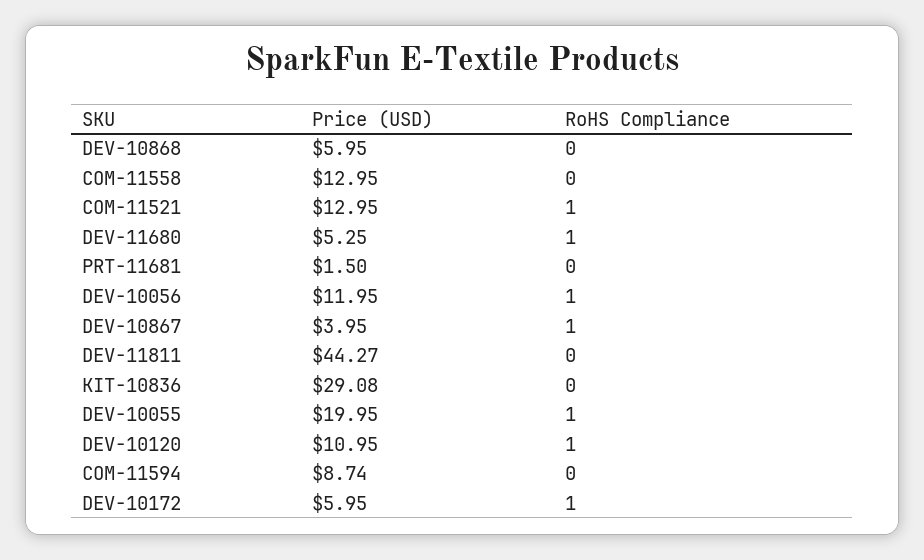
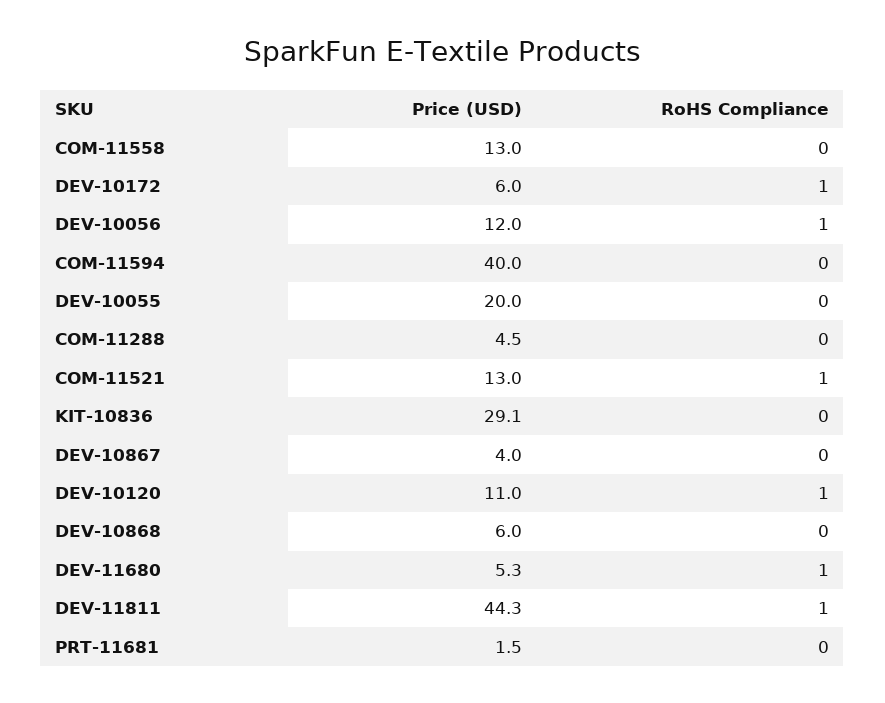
RoHS Compliance, DEV-10867: 1 -> 0
RoHS Compliance, DEV-11811: 0 -> 1
RoHS Compliance, DEV-10055: 1 -> 0
Price (USD), COM-11594: 8.74 -> 40
Price (USD), COM-11288: none -> 4.5
RoHS Compliance, COM-11288: none -> 0

